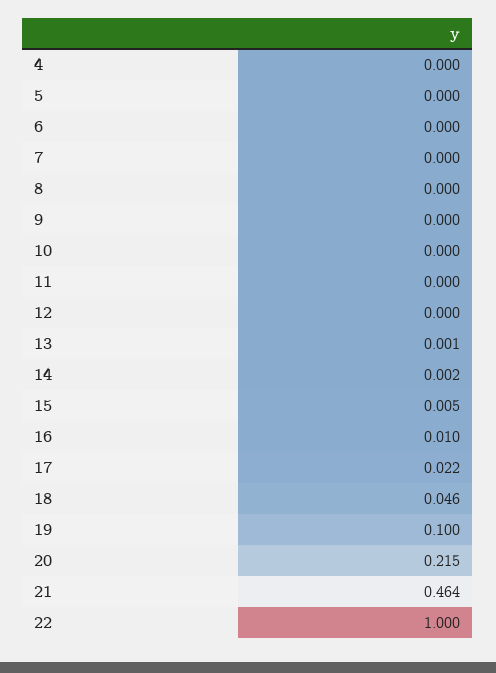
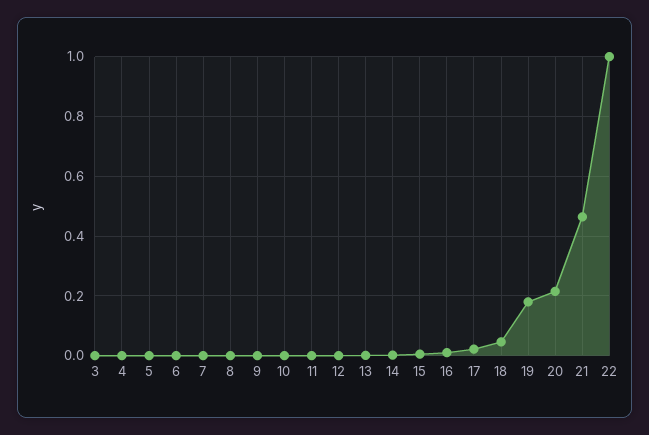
19: 0.1 -> 0.175
3: none -> 0

